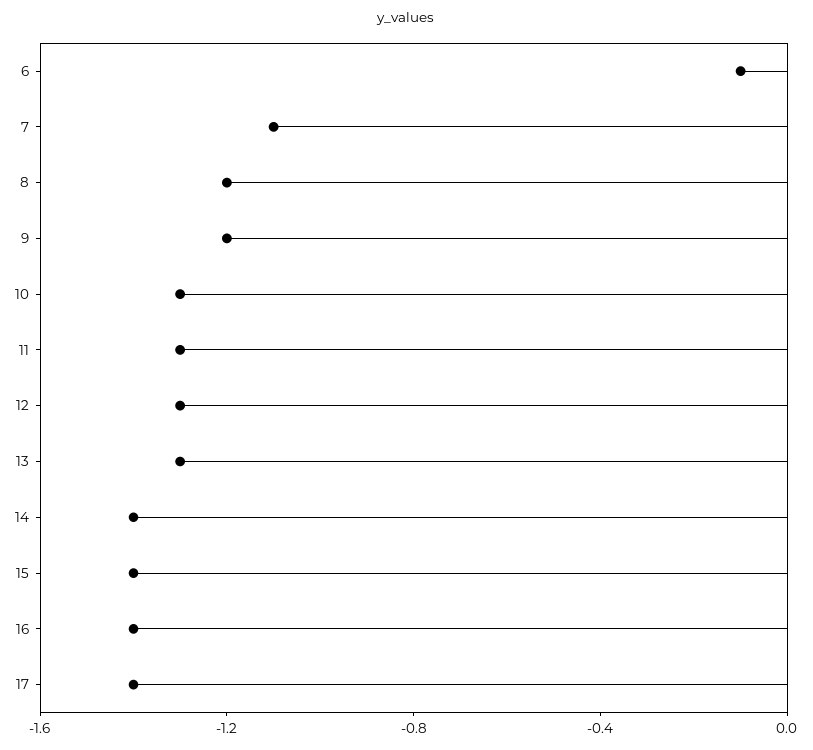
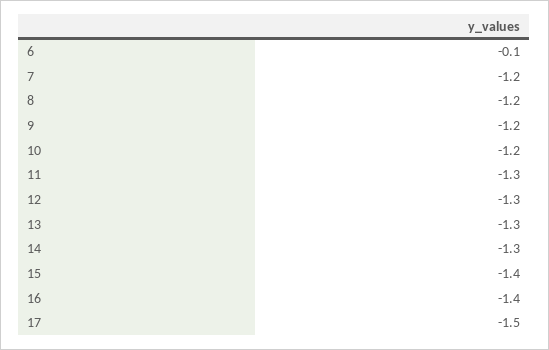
7: -1.1 -> -1.2
10: -1.3 -> -1.2
14: -1.4 -> -1.3
17: -1.4 -> -1.5

